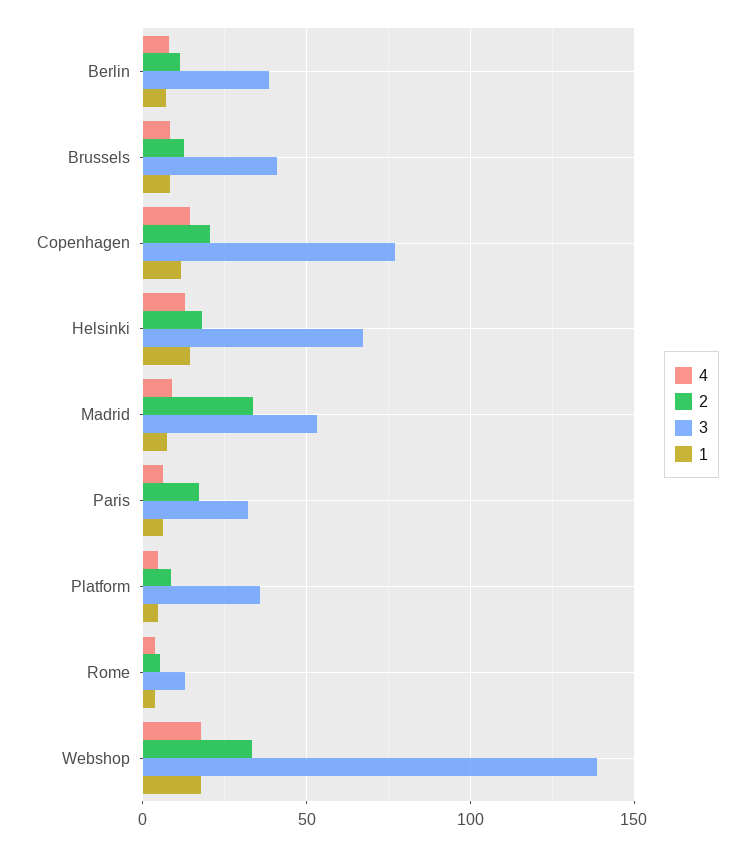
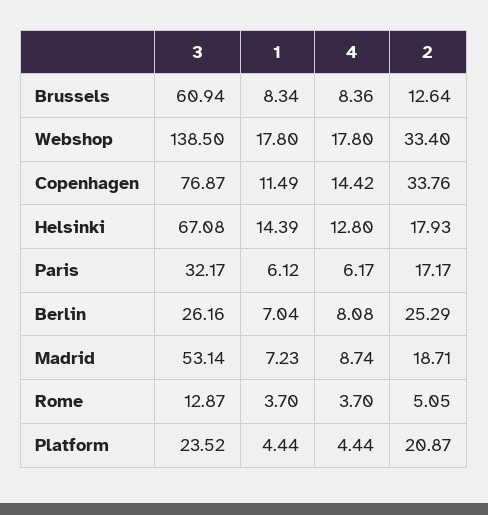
2, Berlin: 10 -> 25.29
3, Berlin: 40 -> 26.16
3, Brussels: 40 -> 60.94
2, Copenhagen: 20 -> 33.76
2, Madrid: 35 -> 18.71
2, Platform: 10 -> 20.87
3, Platform: 35 -> 23.52

